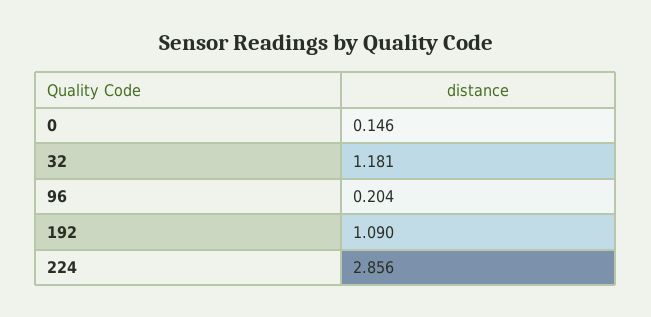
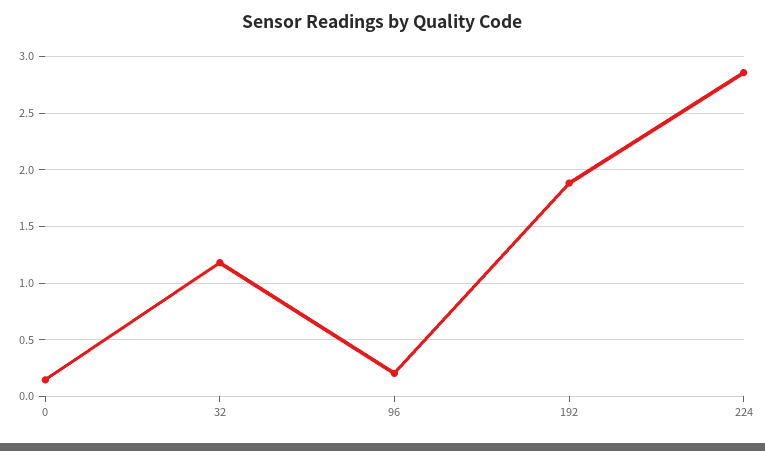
192: 1.09 -> 1.9

